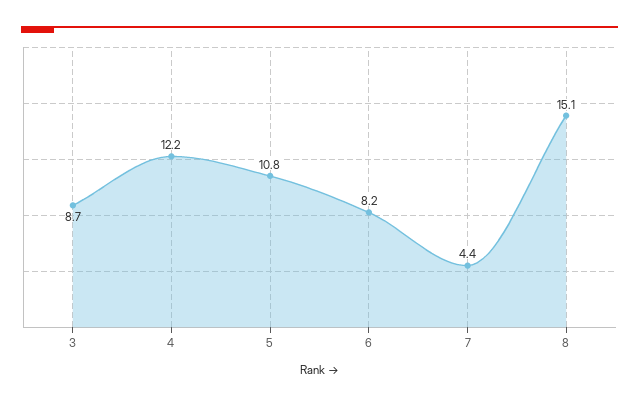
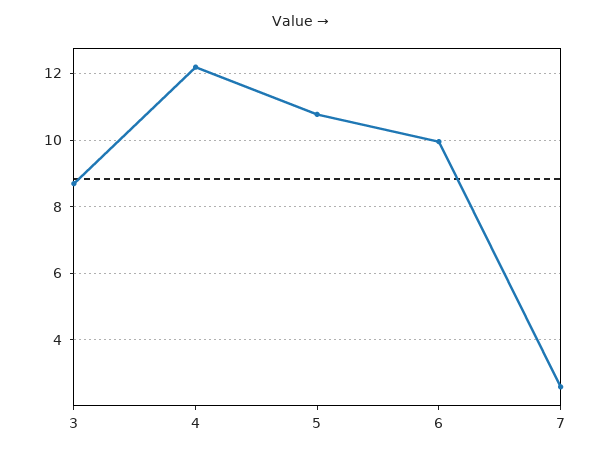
6: 8.2 -> 10
7: 4.4 -> 2.6
8: 15.1 -> none

